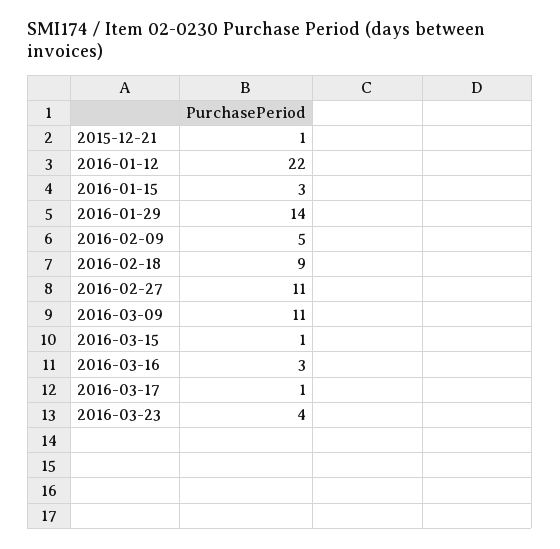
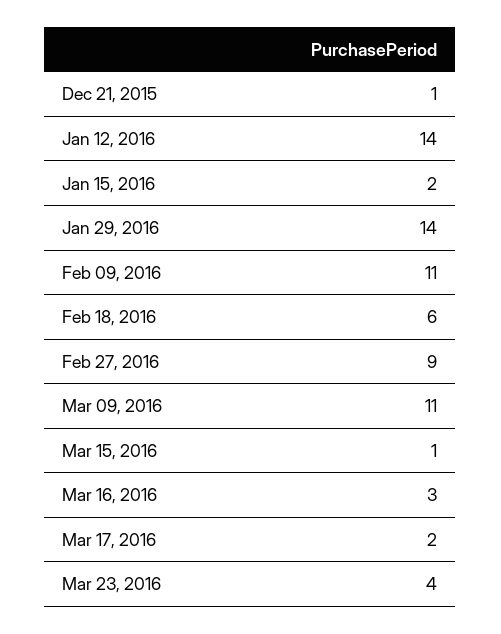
2016-01-12: 22 -> 14
2016-01-15: 3 -> 2
2016-02-09: 5 -> 11
2016-02-18: 9 -> 6
2016-02-27: 11 -> 9
2016-03-17: 1 -> 2

